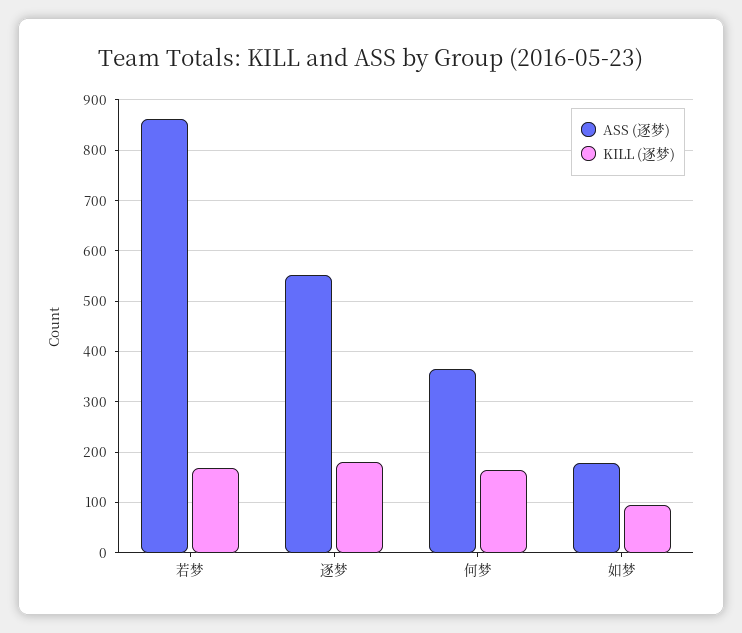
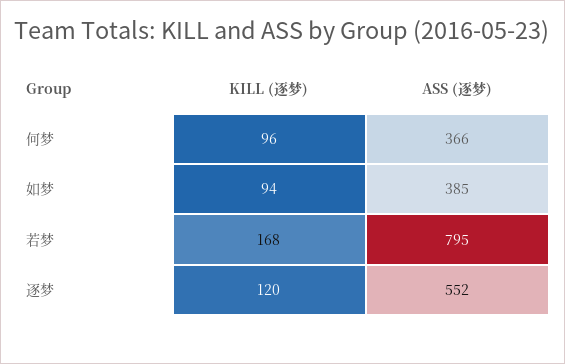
ASS (逐梦), 若梦: 860 -> 795
KILL (逐梦), 逐梦: 180 -> 120
KILL (逐梦), 何梦: 160 -> 96
ASS (逐梦), 如梦: 180 -> 385

